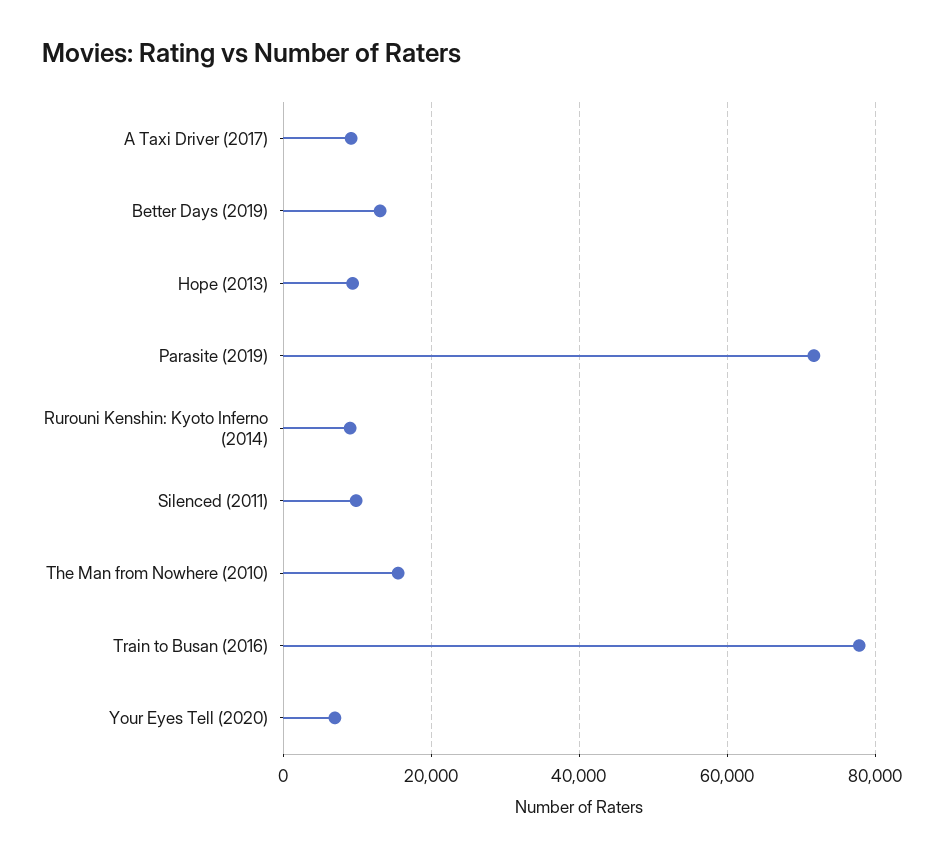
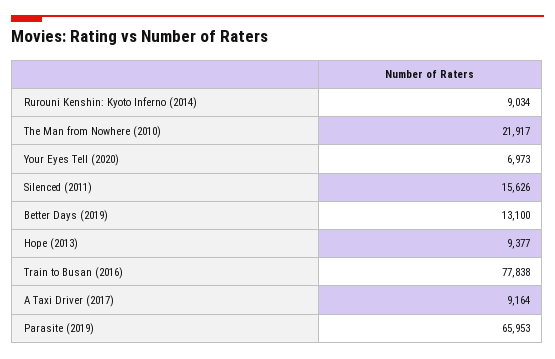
Parasite (2019): 72000 -> 65953
Silenced (2011): 10000 -> 15626
The Man from Nowhere (2010): 16000 -> 21917

